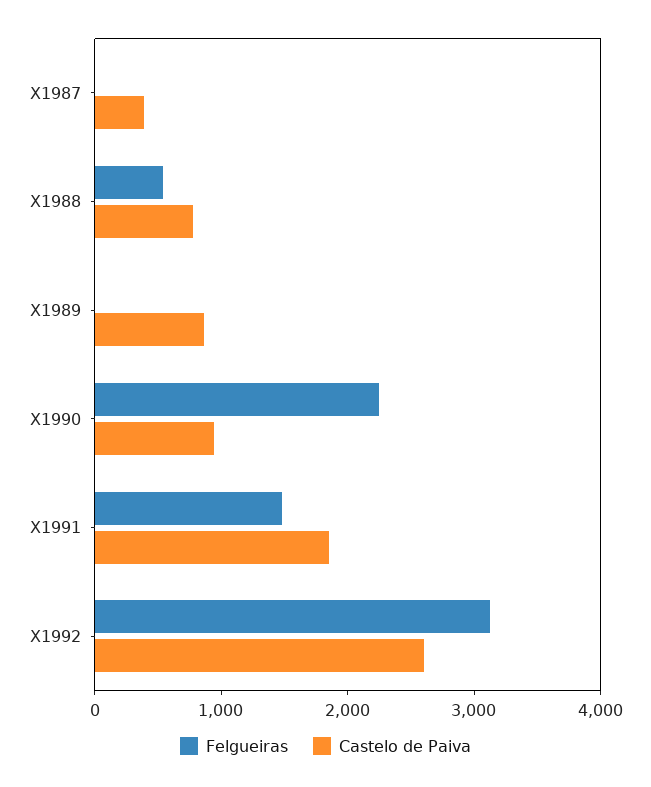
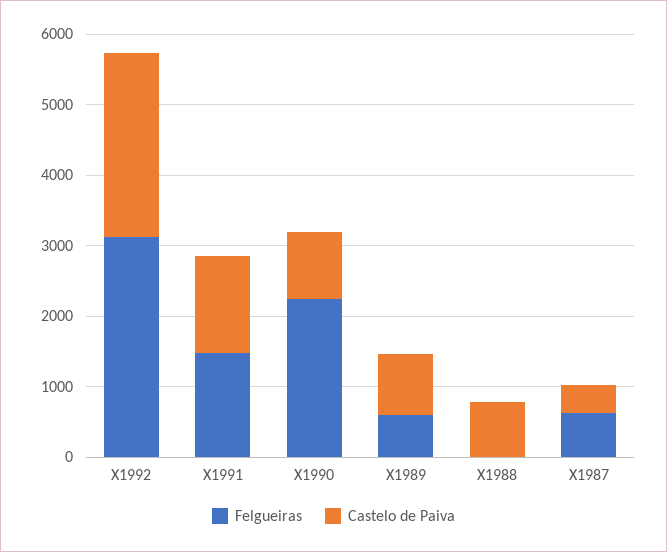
Felgueiras, X1987: 0 -> 600
Felgueiras, X1988: 600 -> 0
Felgueiras, X1989: 0 -> 600
Castelo de Paiva, X1991: 1800 -> 1400

